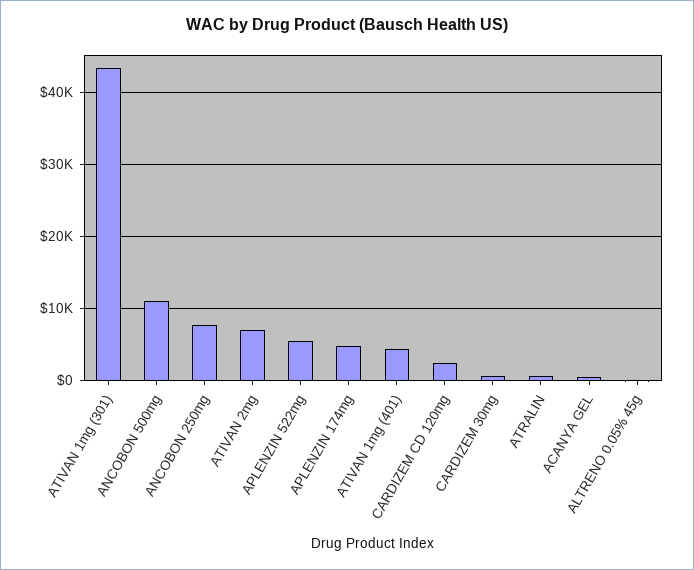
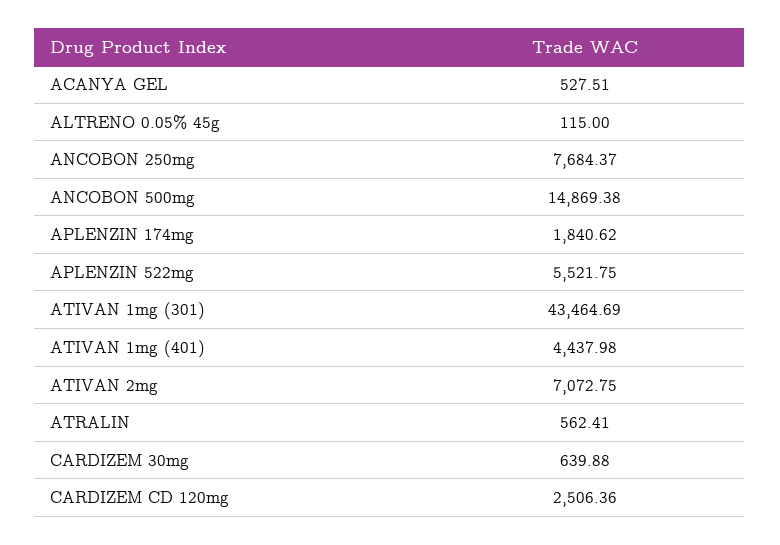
ANCOBON 500mg: 11000 -> 14869.38
APLENZIN 174mg: 5000 -> 1840.62

